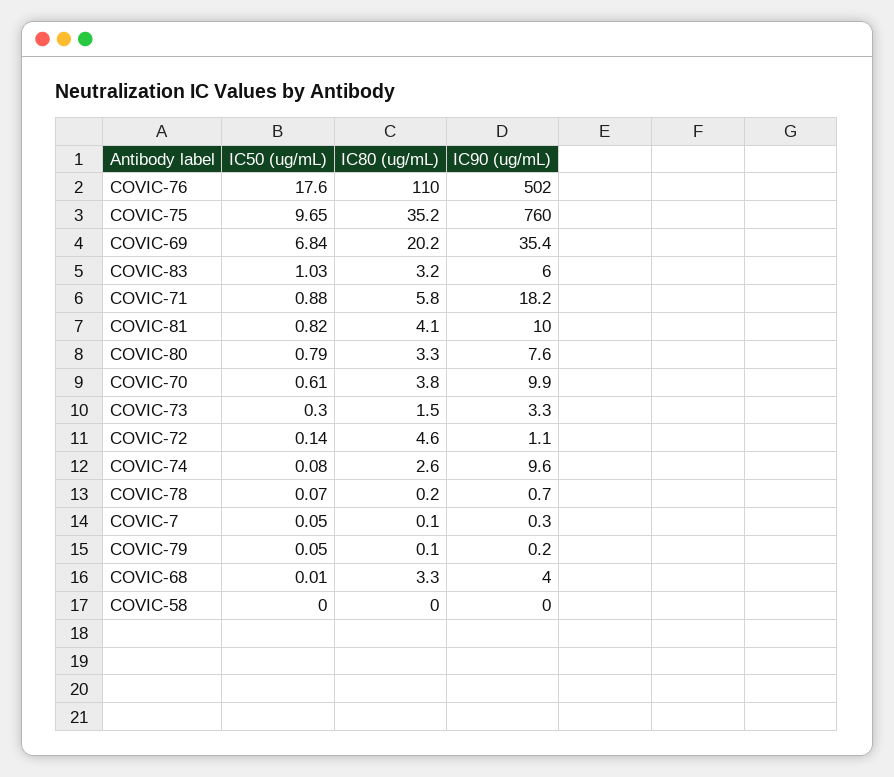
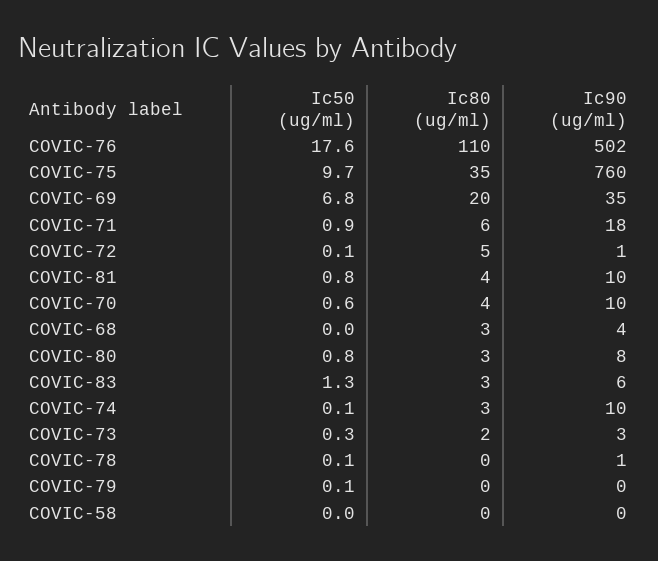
IC50 (ug/mL), COVIC-83: 1.03 -> 1.3
IC50 (ug/mL), COVIC-7: 0.05 -> none
IC80 (ug/mL), COVIC-7: 0.1 -> none
IC90 (ug/mL), COVIC-7: 0.3 -> none

